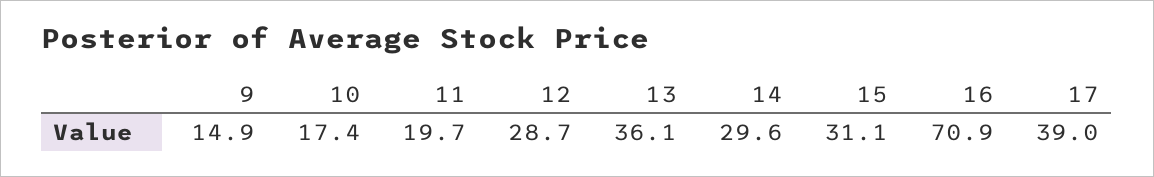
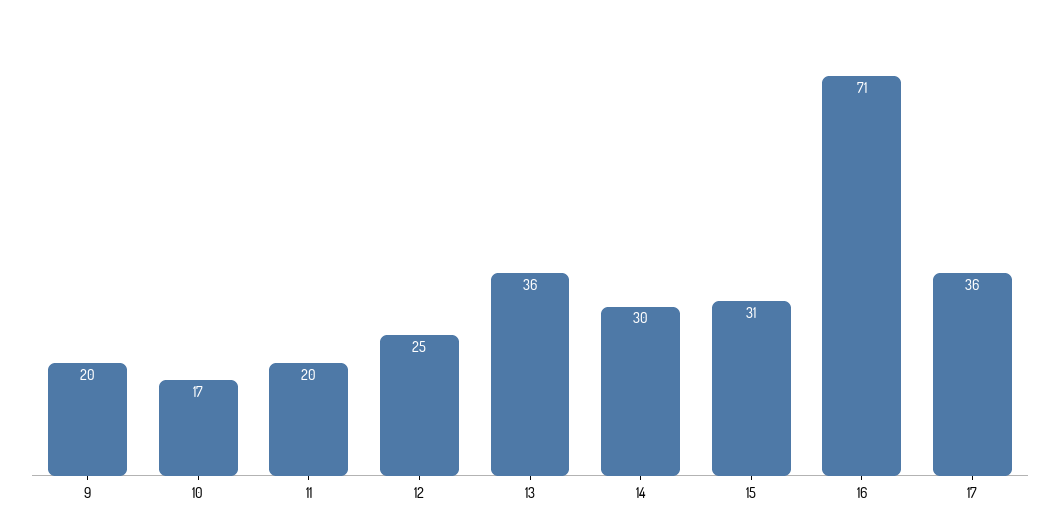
9: 14.9 -> 20
12: 28.7 -> 25
17: 39 -> 36

